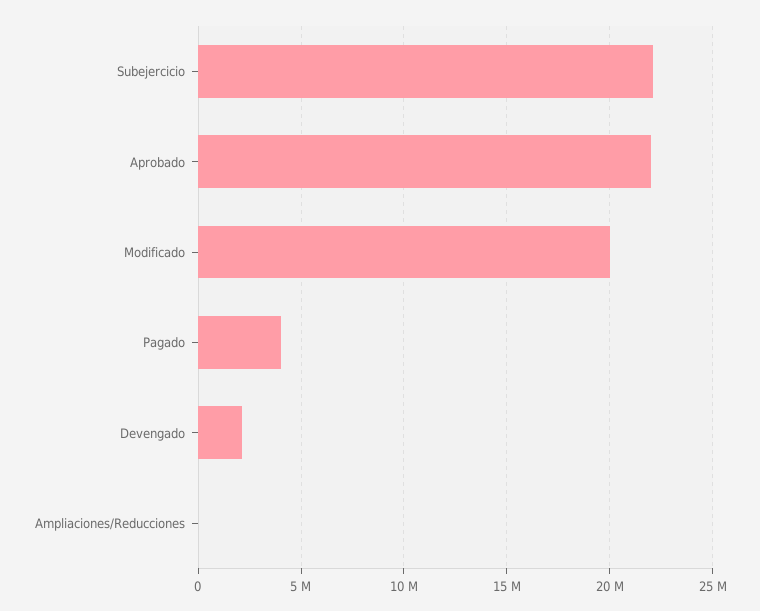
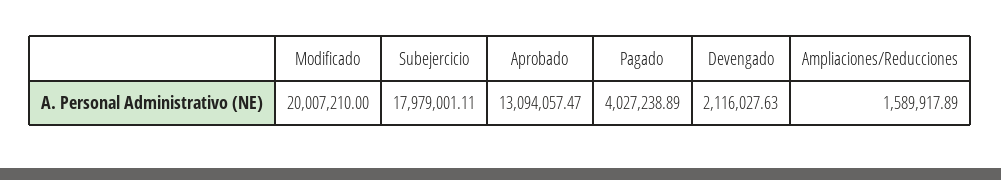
Subejercicio: 22000000 -> 17979001.11
Aprobado: 22000000 -> 13094057.47
Ampliaciones/Reducciones: 0 -> 1589917.89

